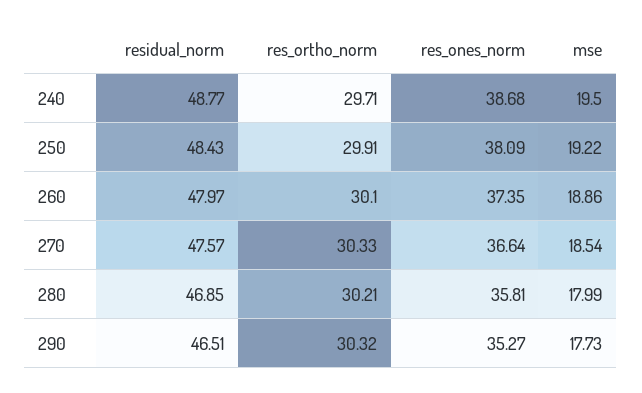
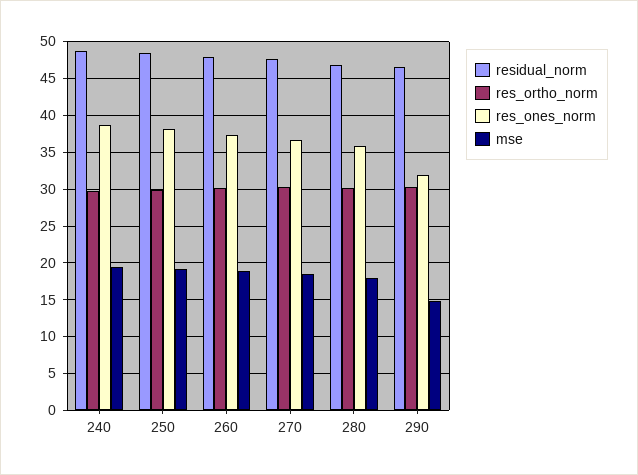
res_ones_norm, 290: 35.27 -> 32
mse, 290: 17.73 -> 15

